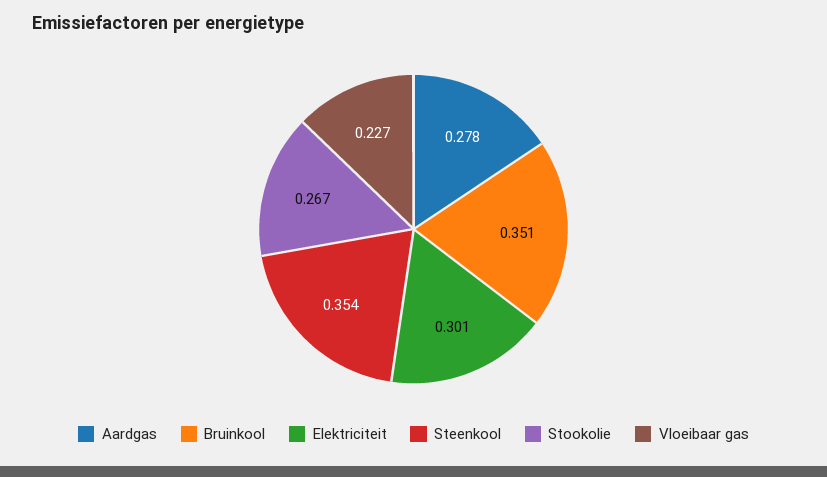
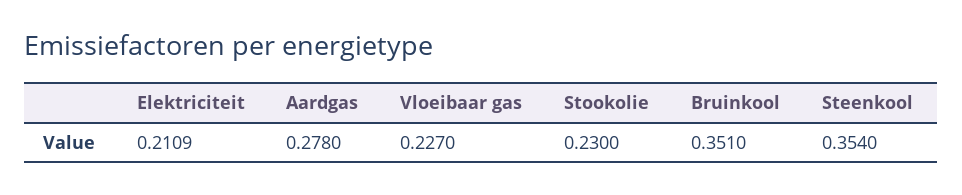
Elektriciteit: 0.301 -> 0.2109
Stookolie: 0.267 -> 0.23

